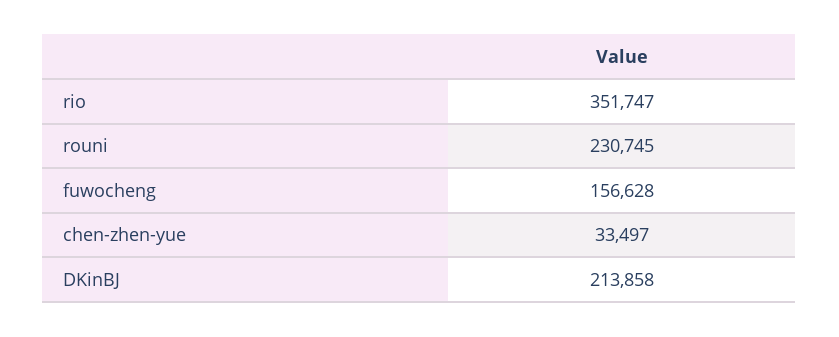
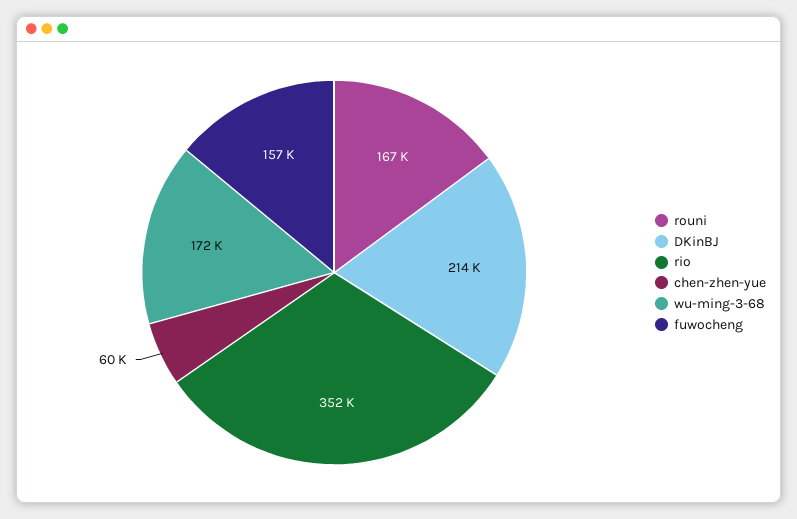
rouni: 230745 -> 167000
chen-zhen-yue: 33497 -> 60000
wu-ming-3-68: none -> 172000

